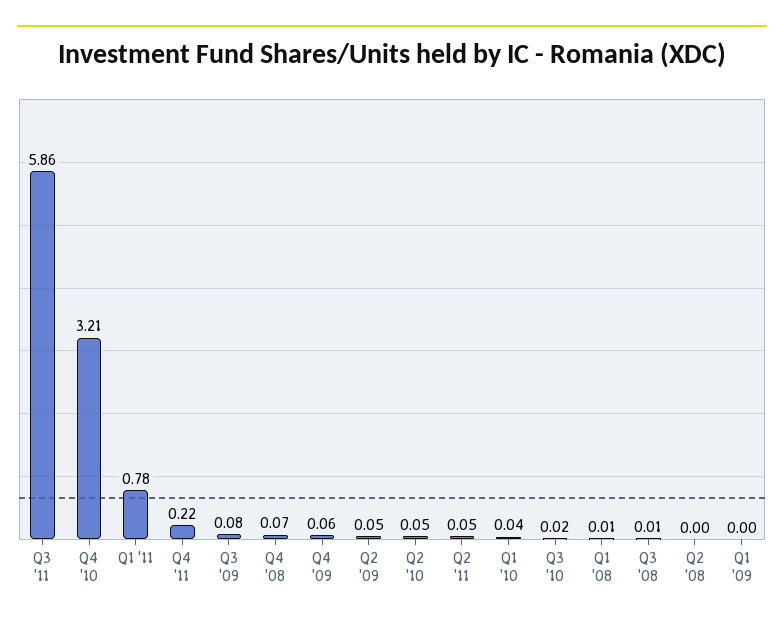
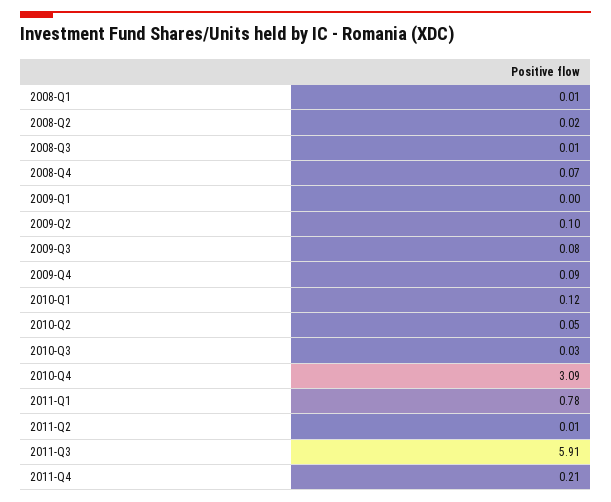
Q3 '11: 5.86 -> 5.91
Q4 '10: 3.21 -> 3.09
Q4 '11: 0.22 -> 0.21
Q4 '09: 0.06 -> 0.09
Q2 '09: 0.05 -> 0.1
Q2 '11: 0.05 -> 0.01
Q1 '10: 0.04 -> 0.12
Q3 '10: 0.02 -> 0.03
Q2 '08: 0 -> 0.02

